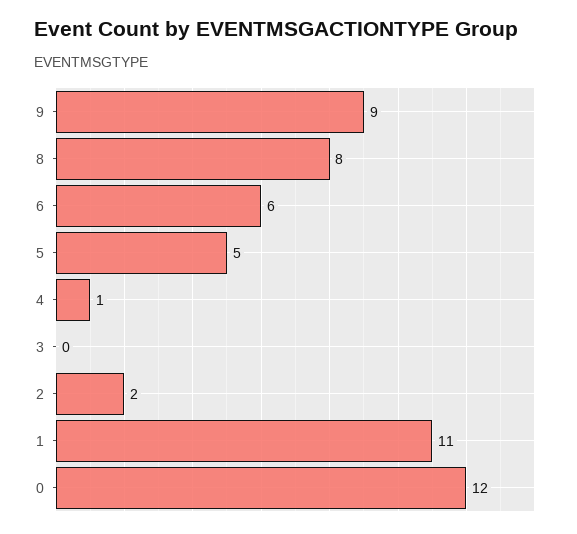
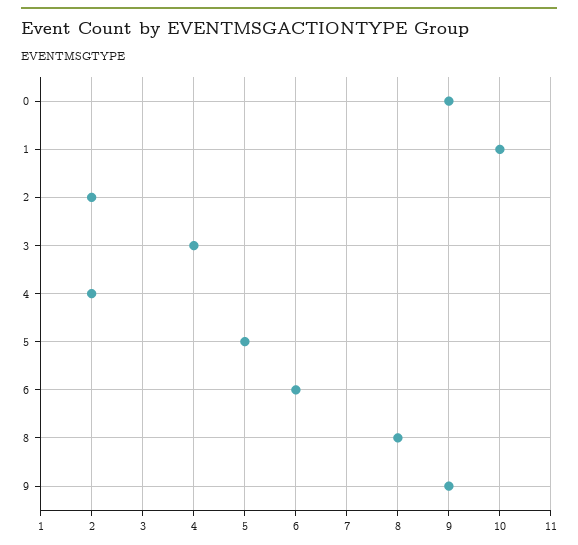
4: 1 -> 2
3: 0 -> 4
1: 11 -> 10
0: 12 -> 9

